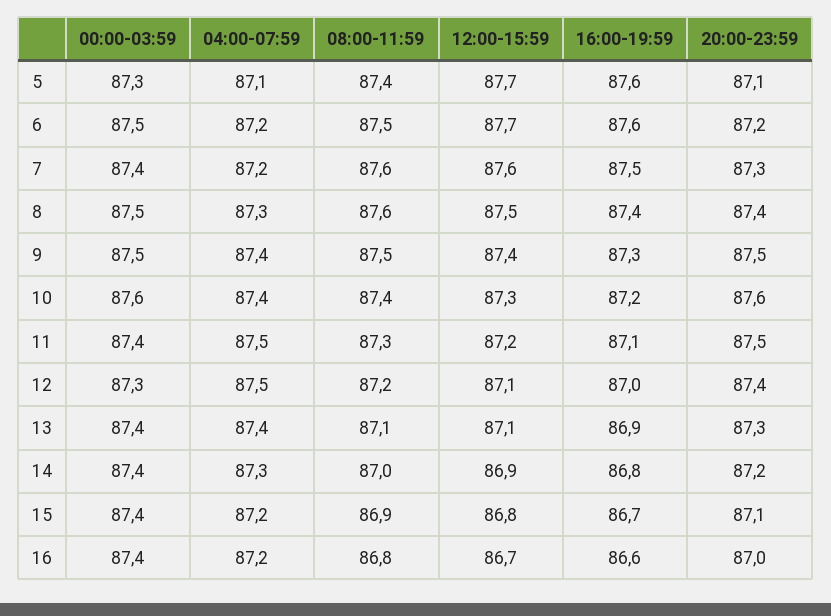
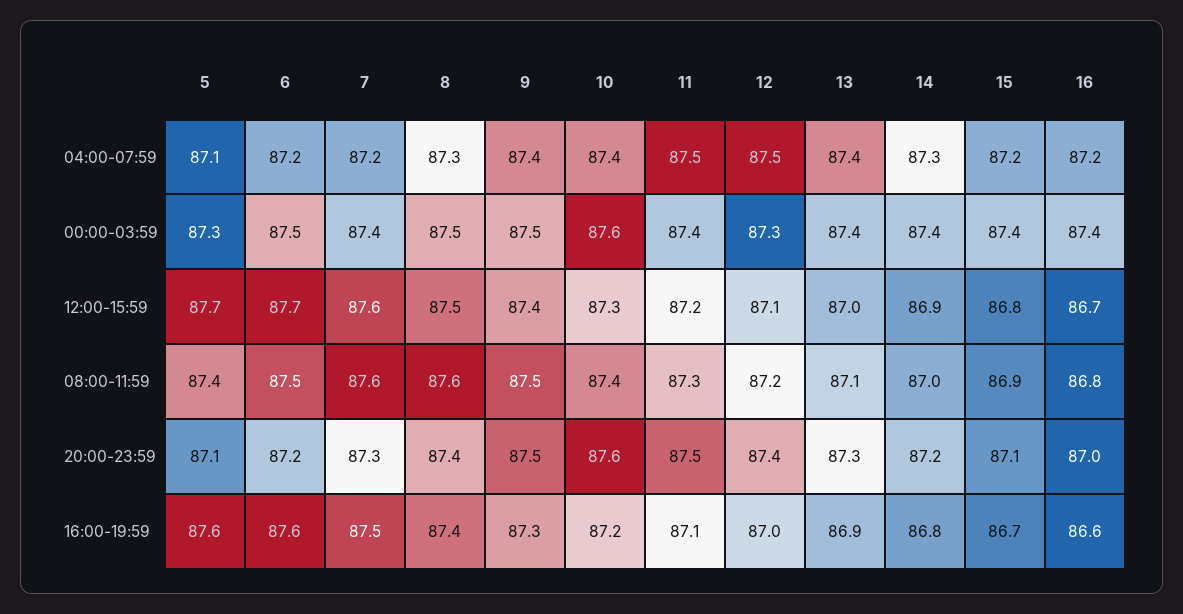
12:00-15:59, 13: 87.1 -> 87

